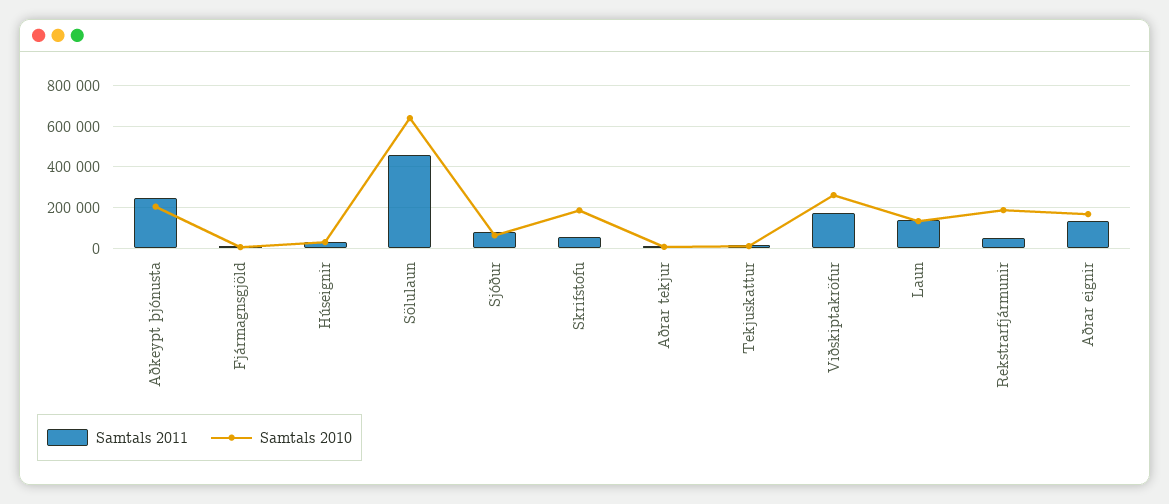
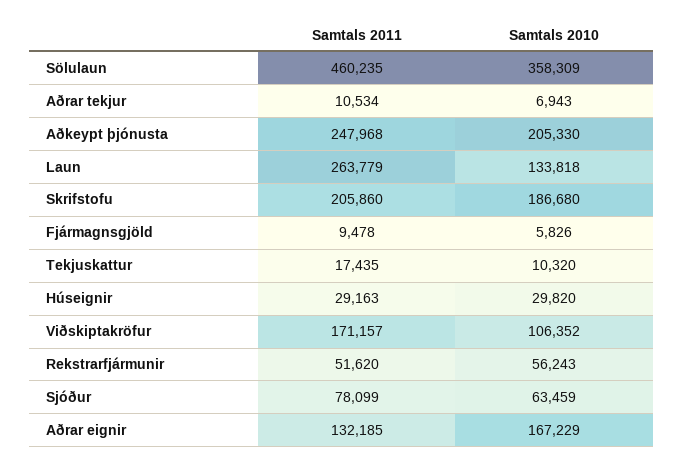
Samtals 2010, Sölulaun: 650000 -> 358309
Samtals 2011, Skrifstofu: 50000 -> 205860
Samtals 2010, Viðskiptakröfur: 250000 -> 106352
Samtals 2011, Laun: 150000 -> 263779
Samtals 2010, Rekstrarfjármunir: 200000 -> 56243

